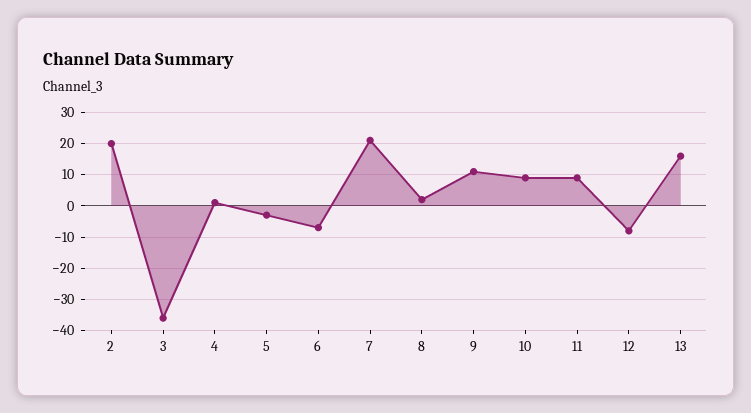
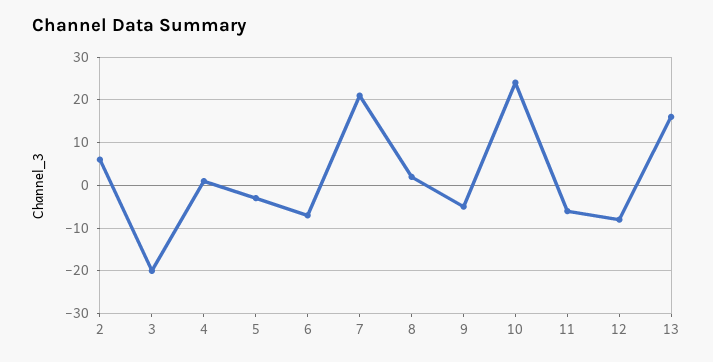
2: 20 -> 5
3: -35 -> -20
9: 10 -> -5
10: 10 -> 25
11: 10 -> -5

